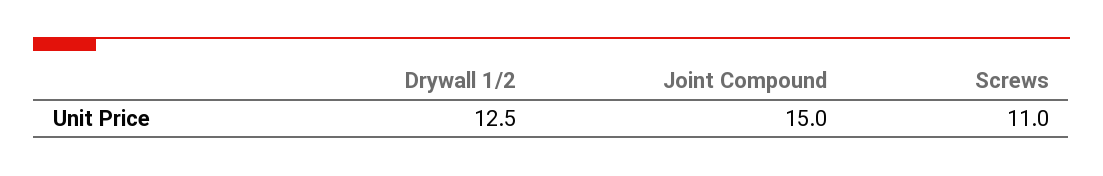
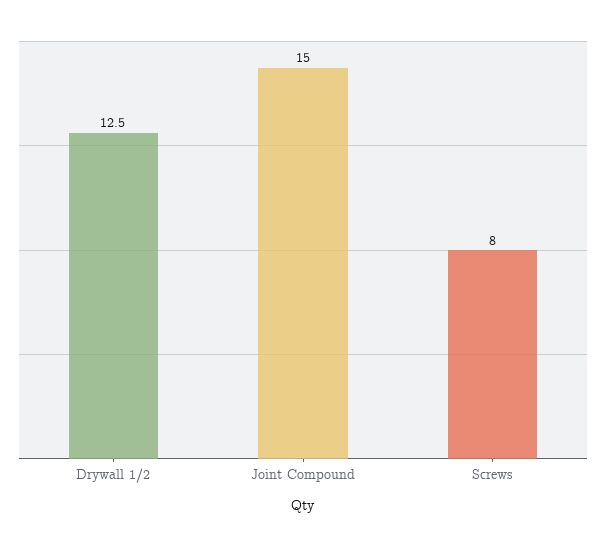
Screws: 11 -> 8

